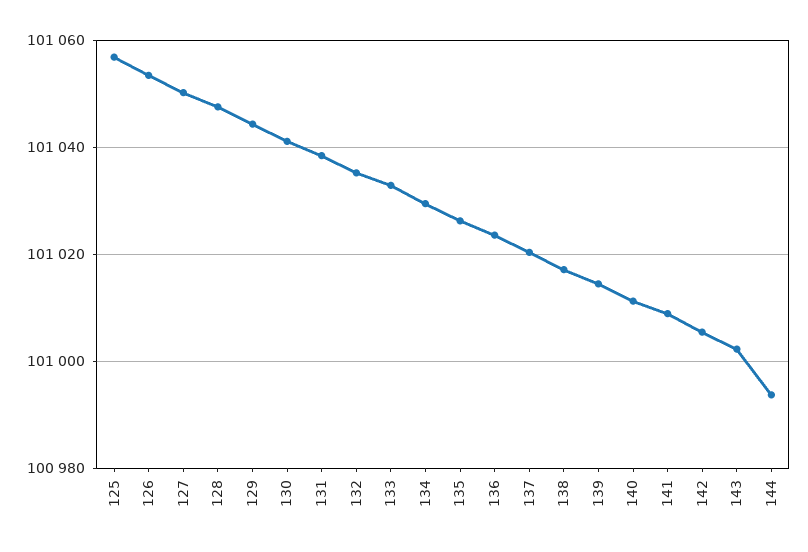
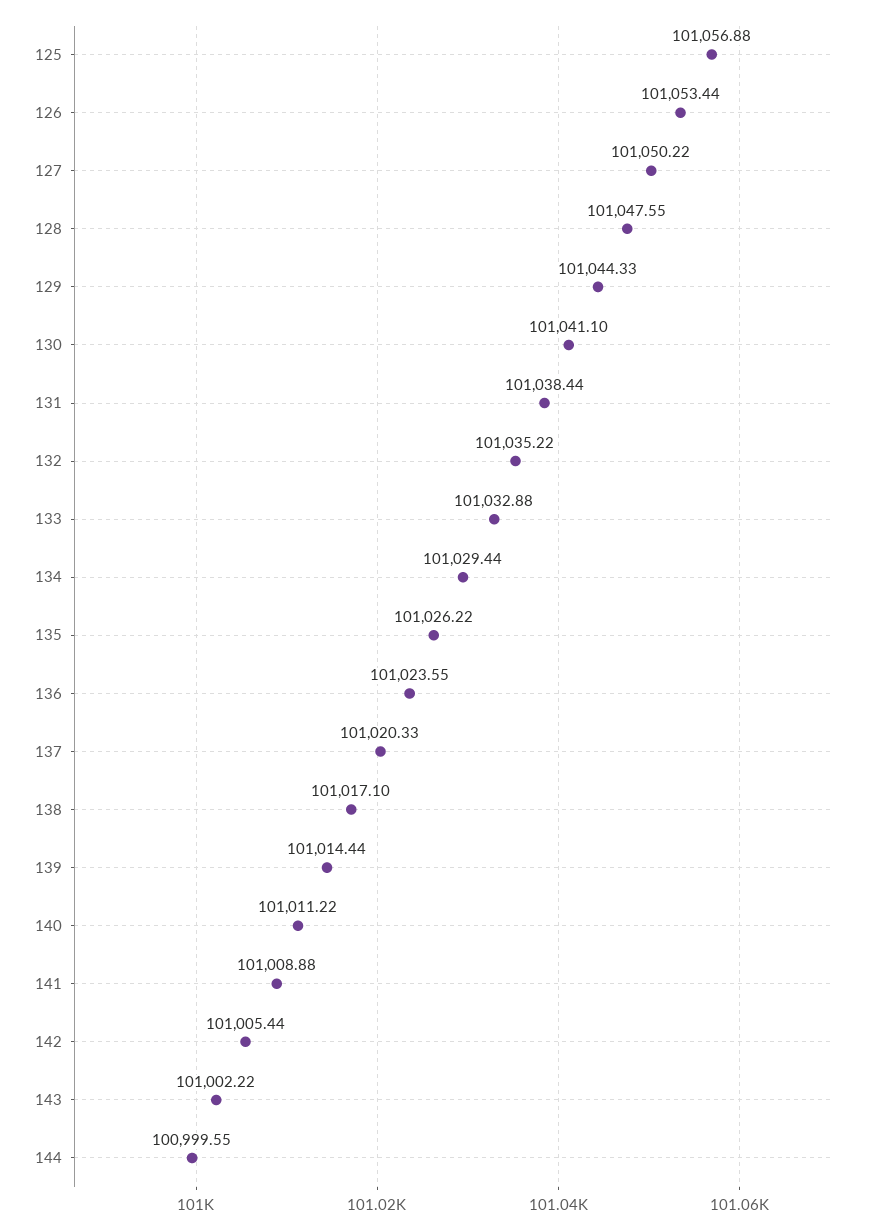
144: 100994 -> 100999.55

